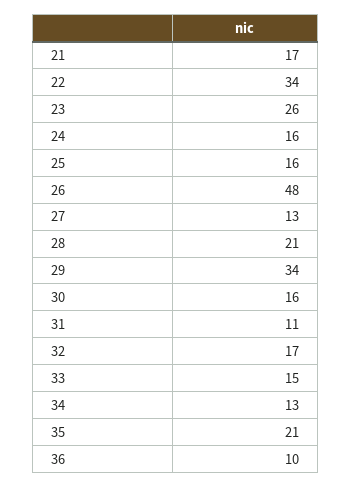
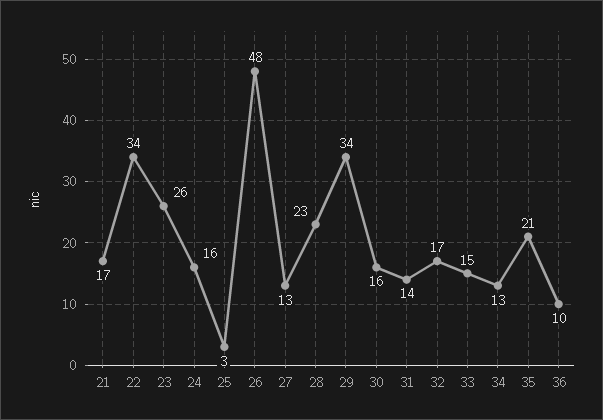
25: 16 -> 3
28: 21 -> 23
31: 11 -> 14

